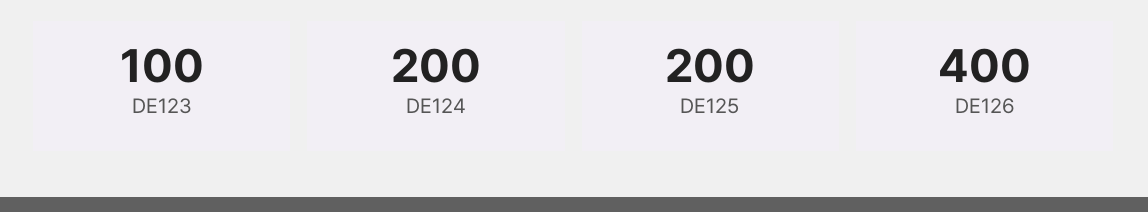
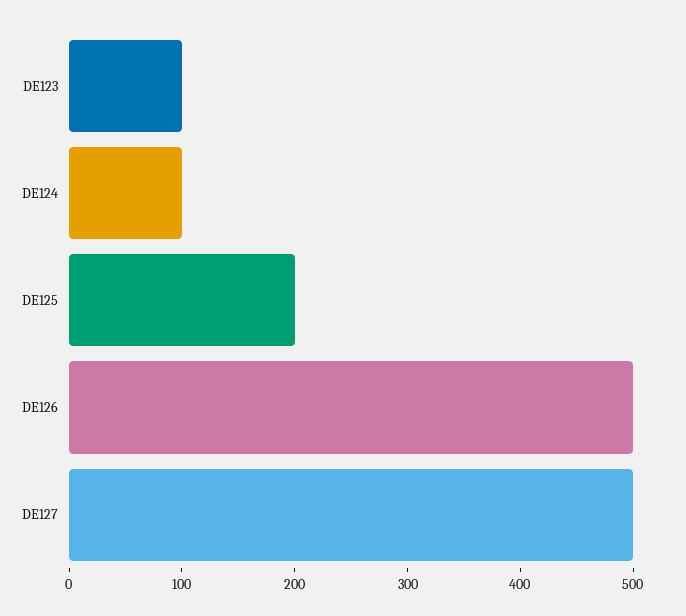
DE124: 200 -> 100
DE126: 400 -> 500
DE127: none -> 500

